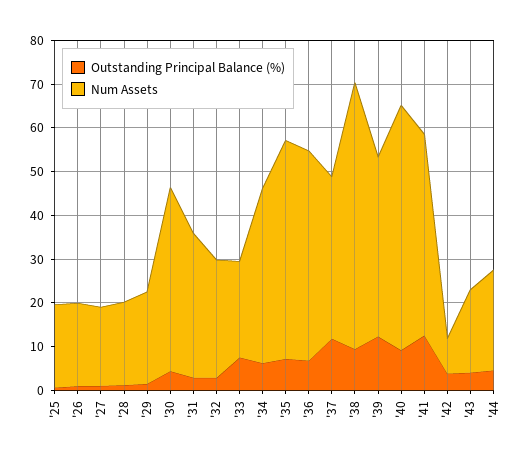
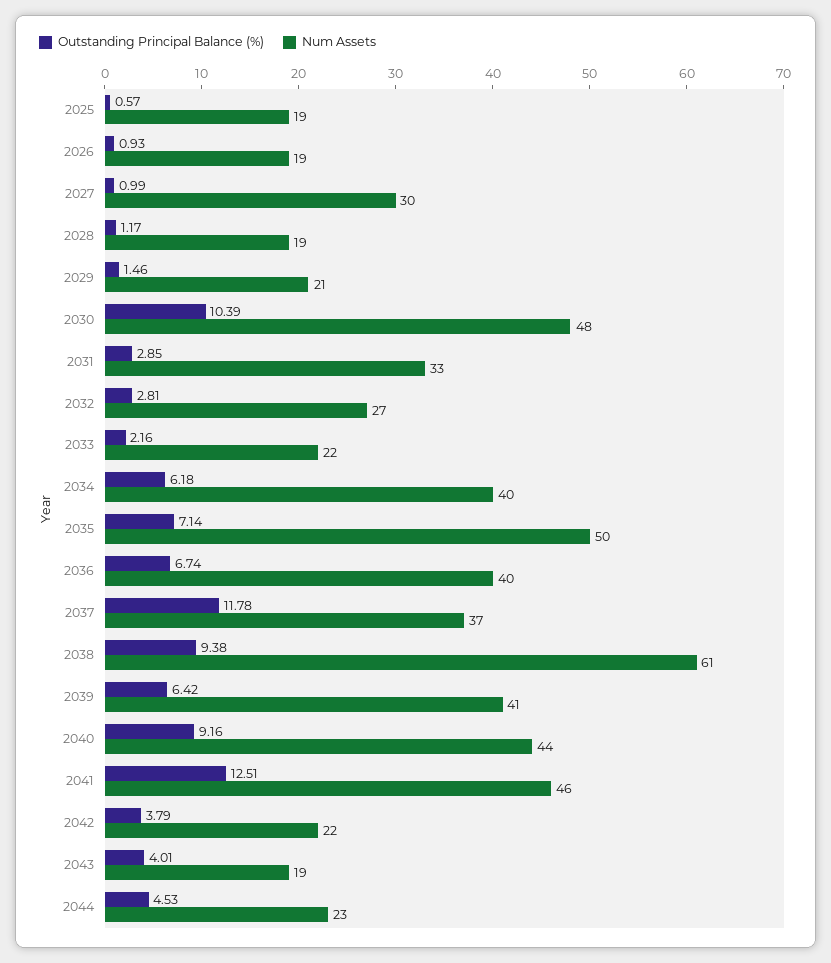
Num Assets, '27: 18 -> 30
Outstanding Principal Balance (%), '30: 4 -> 10.39
Num Assets, '30: 42 -> 48
Outstanding Principal Balance (%), '33: 8 -> 2.16
Num Assets, '36: 48 -> 40
Outstanding Principal Balance (%), '39: 12 -> 6.42
Num Assets, '40: 56 -> 44
Num Assets, '42: 8 -> 22

